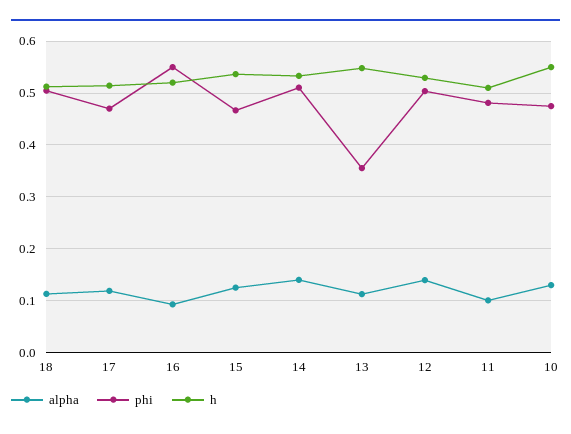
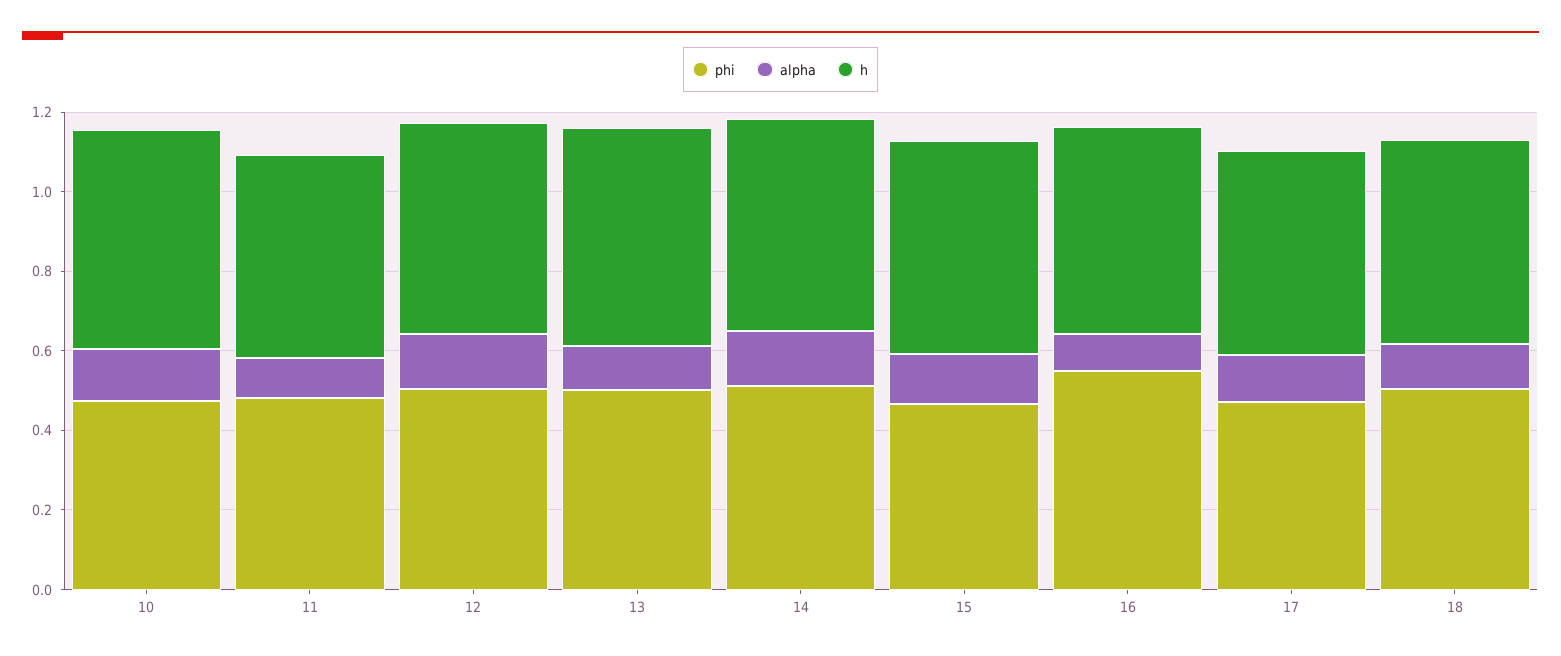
phi, 13: 0.36 -> 0.5

